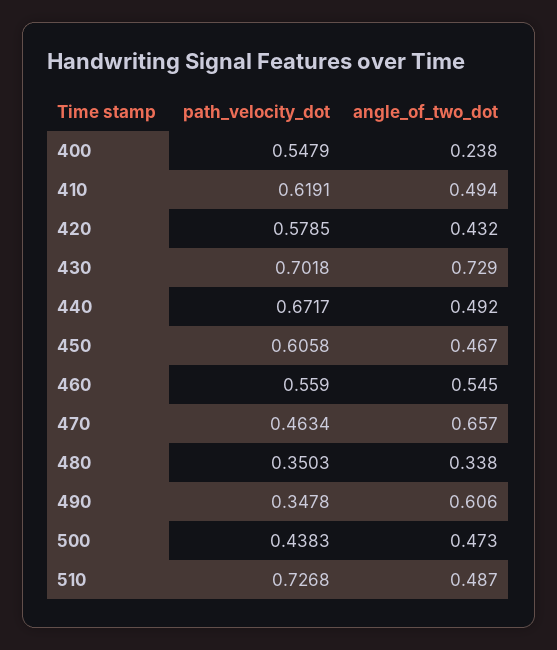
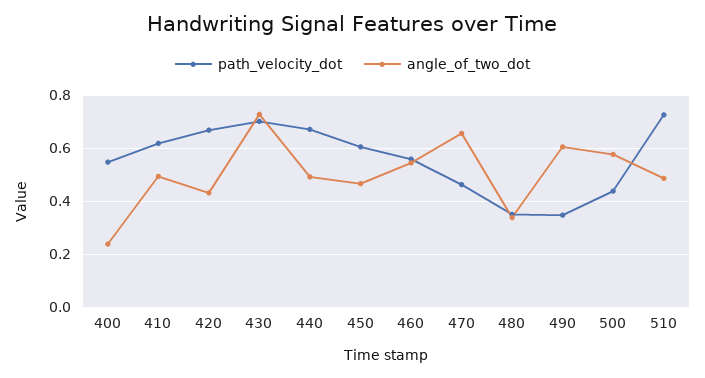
path_velocity_dot, 420: 0.5785 -> 0.675
angle_of_two_dot, 500: 0.473 -> 0.575

